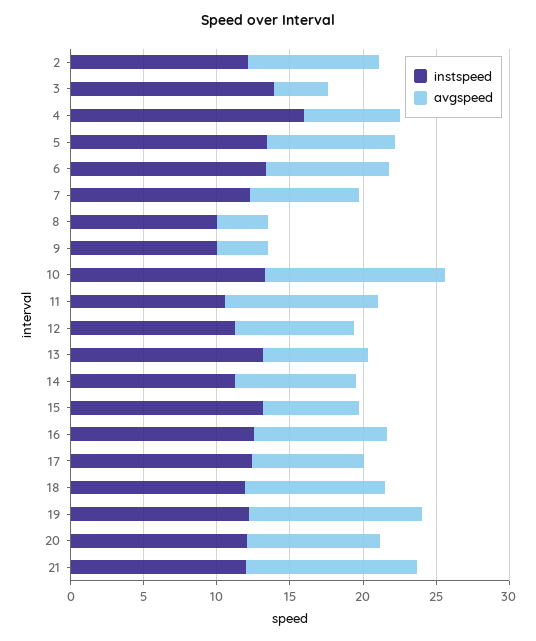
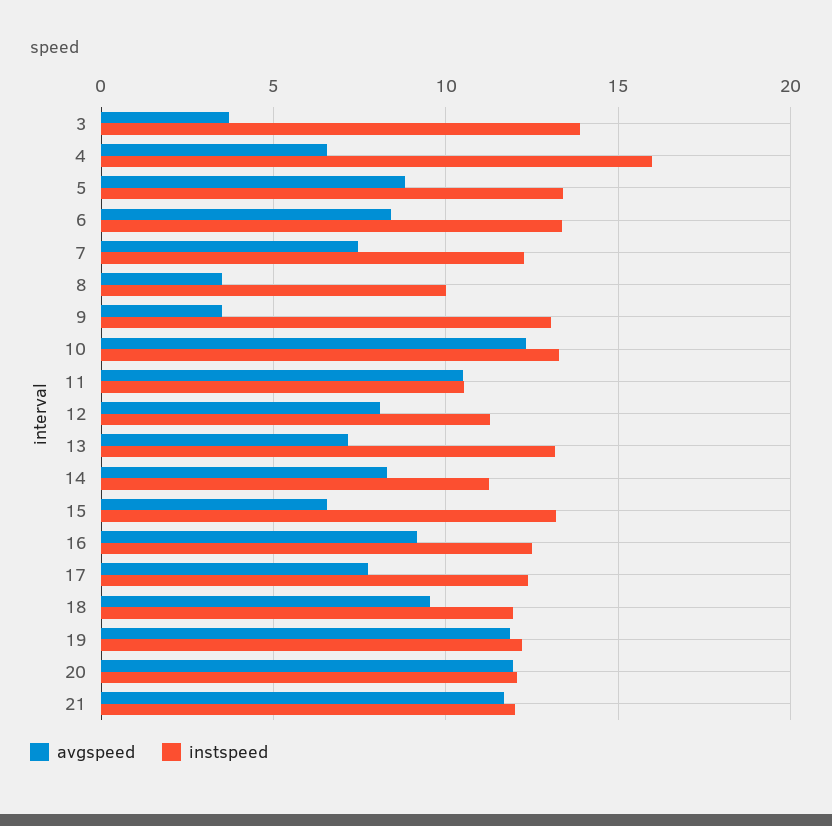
instspeed, 2: 12 -> none
avgspeed, 2: 9 -> none
instspeed, 9: 10 -> 13
avgspeed, 20: 9 -> 12

